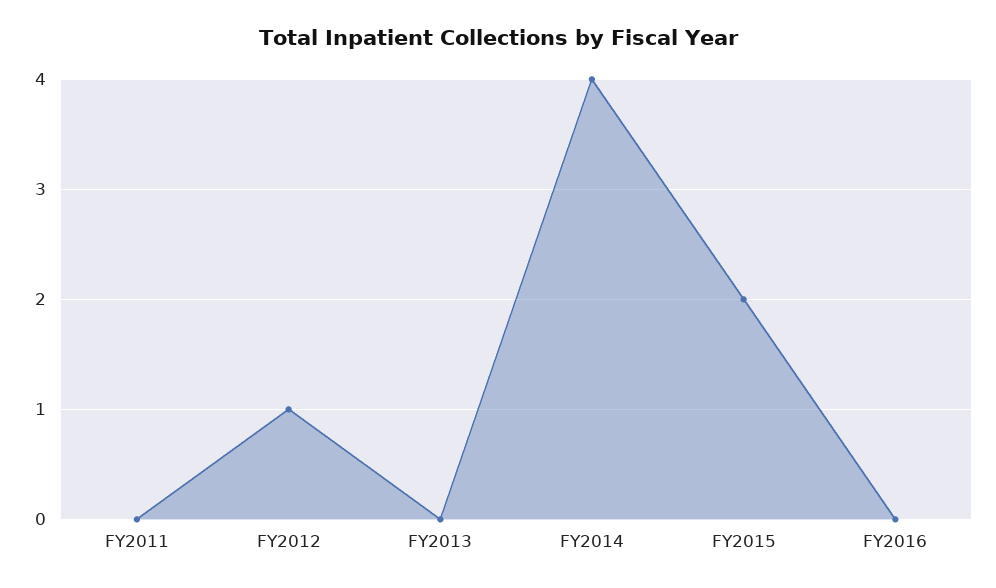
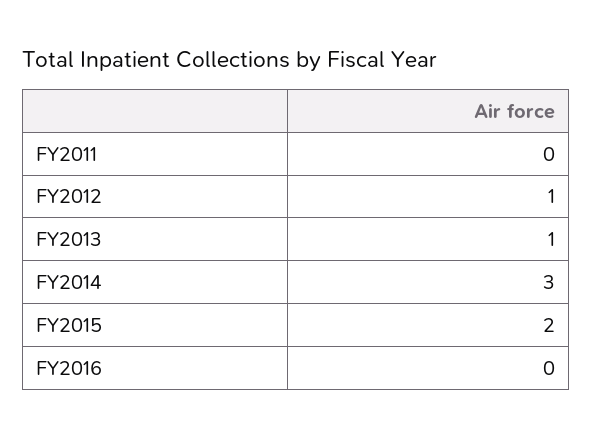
FY2013: 0 -> 1
FY2014: 4 -> 3

